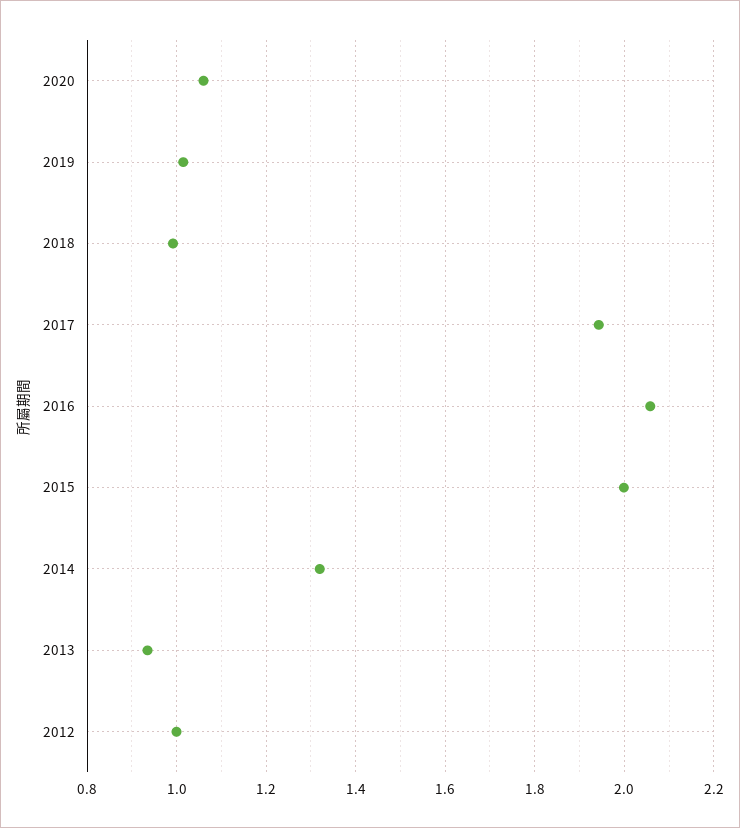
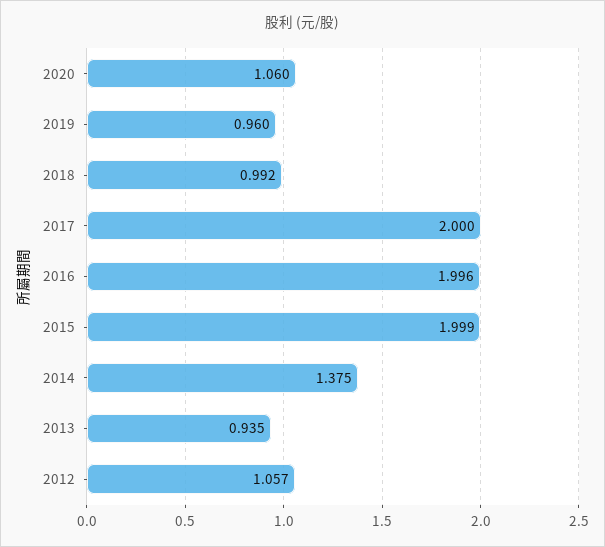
2019: 1.02 -> 0.96
2017: 1.94 -> 2
2016: 2.06 -> 1.996
2014: 1.32 -> 1.375
2012: 1 -> 1.057

